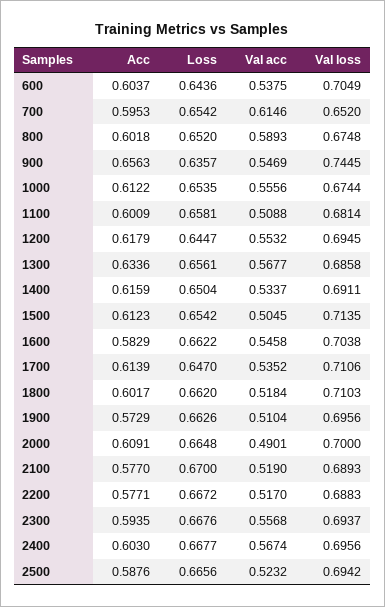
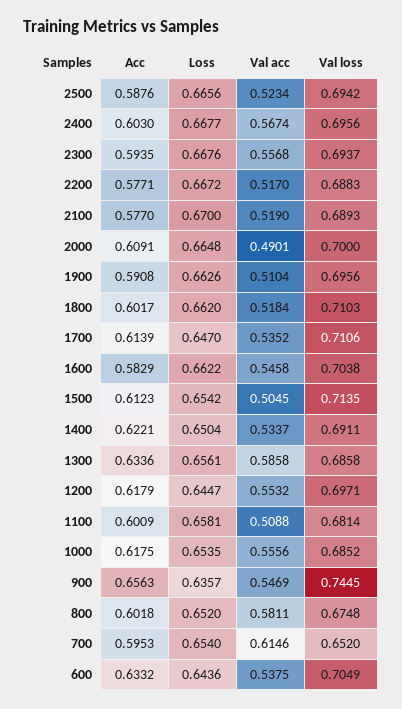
Acc, 600: 0.6037 -> 0.6332
Loss, 700: 0.6542 -> 0.654
Val acc, 800: 0.5893 -> 0.5811
Acc, 1000: 0.6122 -> 0.6175
Val loss, 1000: 0.6744 -> 0.6852
Val loss, 1200: 0.6945 -> 0.6971
Val acc, 1300: 0.5677 -> 0.5858
Acc, 1400: 0.6159 -> 0.6221
Acc, 1900: 0.5729 -> 0.5908
Val acc, 2500: 0.5232 -> 0.5234

